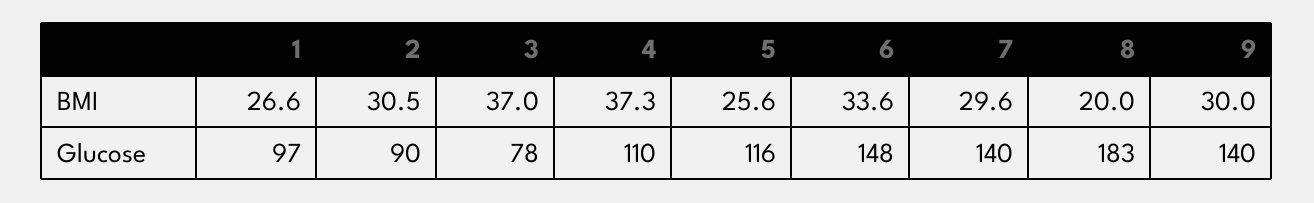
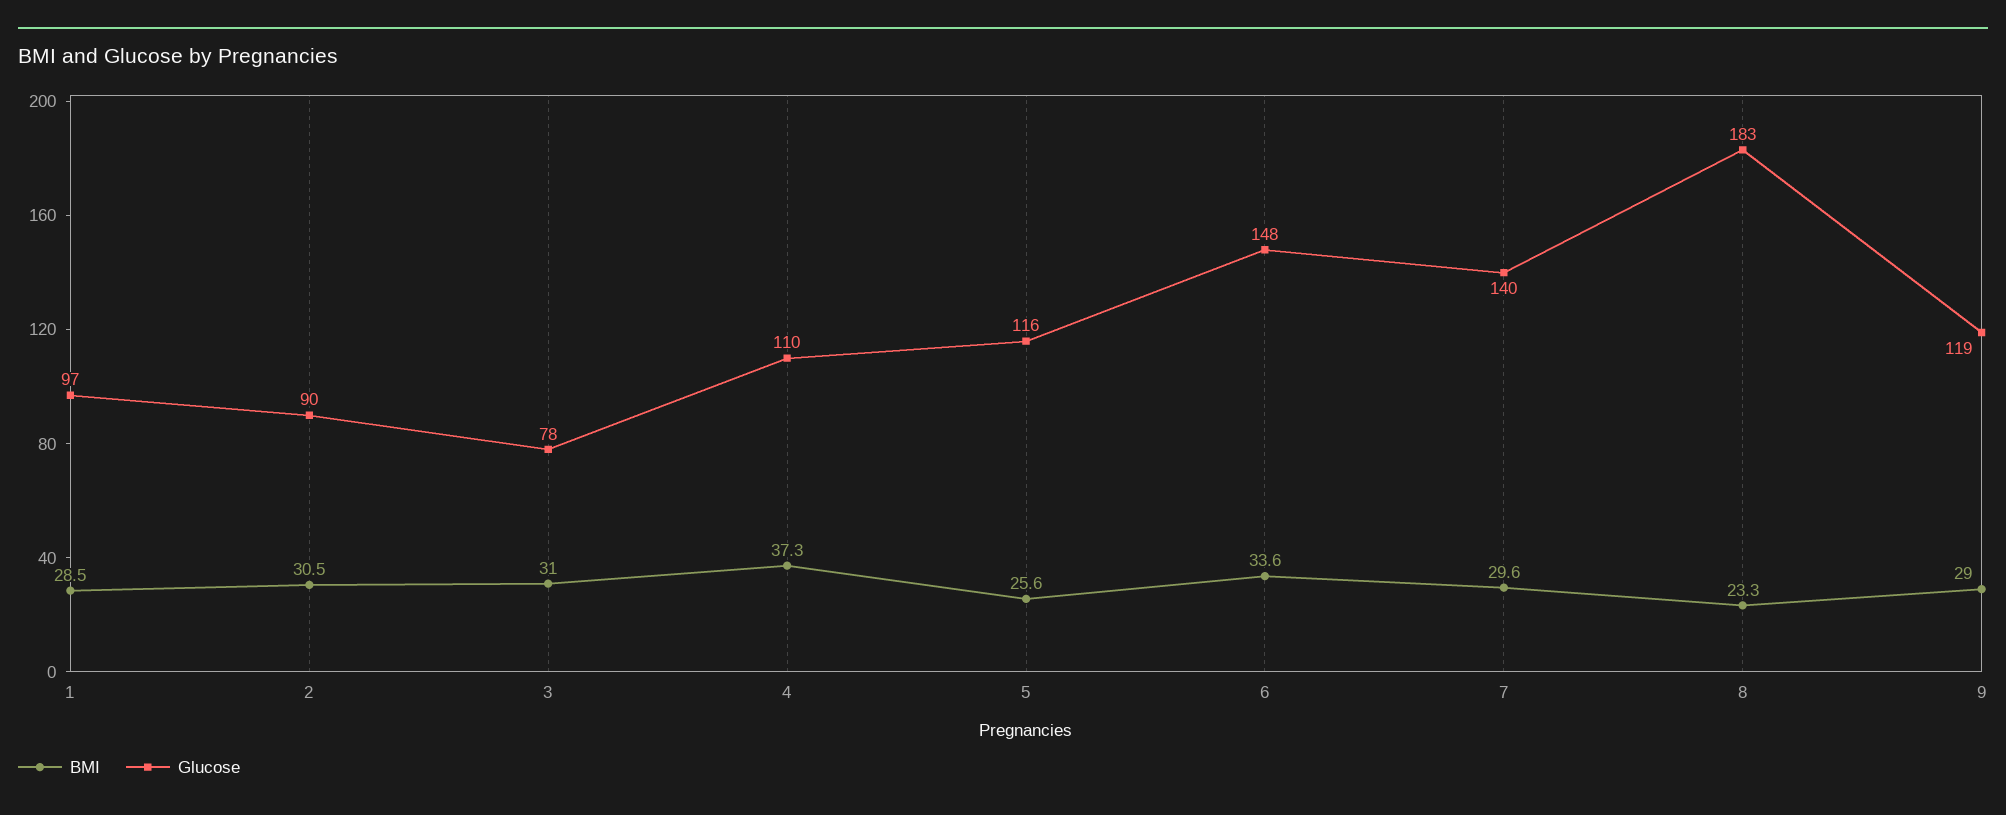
BMI, 1: 26.6 -> 28.5
BMI, 3: 37 -> 31
BMI, 8: 20 -> 23.3
BMI, 9: 30 -> 29
Glucose, 9: 140 -> 119

